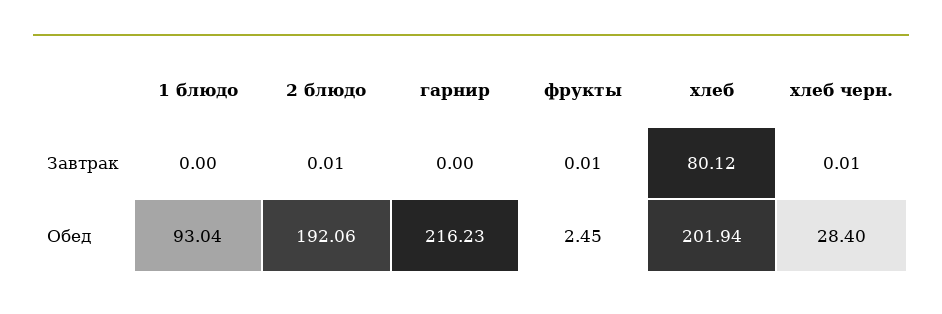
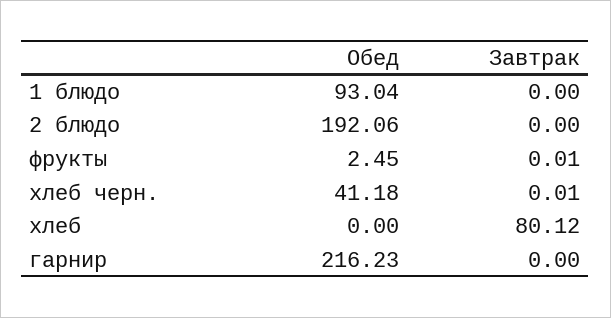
2 блюдо, Завтрак: 0.01 -> 0
хлеб, Обед: 201.94 -> 0
хлеб черн., Обед: 28.4 -> 41.18

